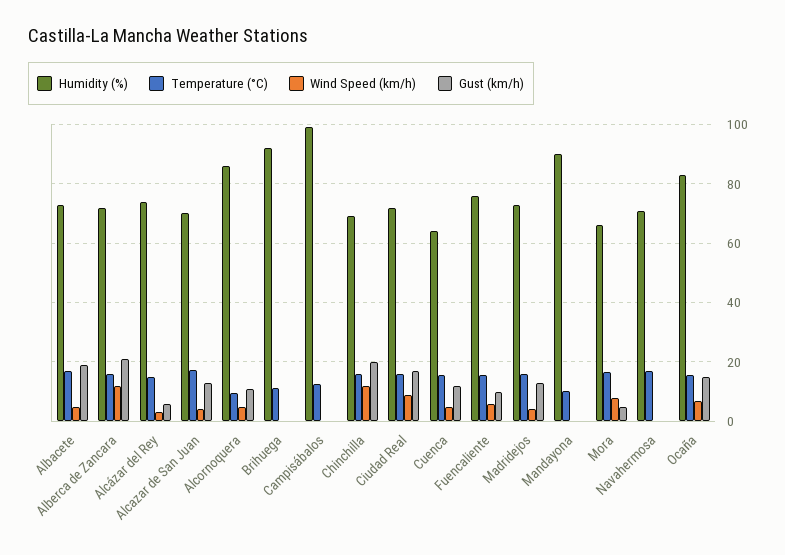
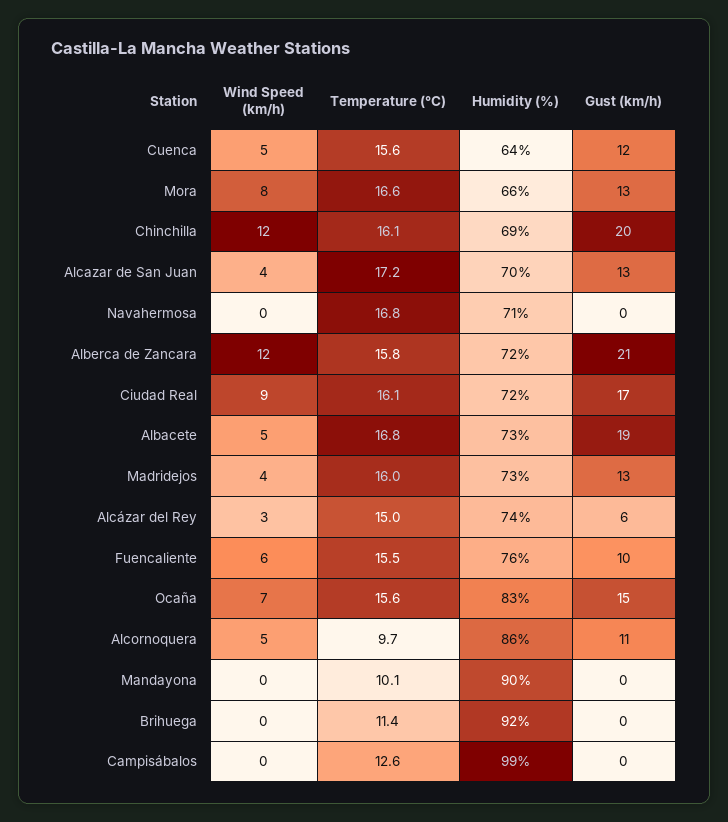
Gust (km/h), Mora: 5 -> 13

